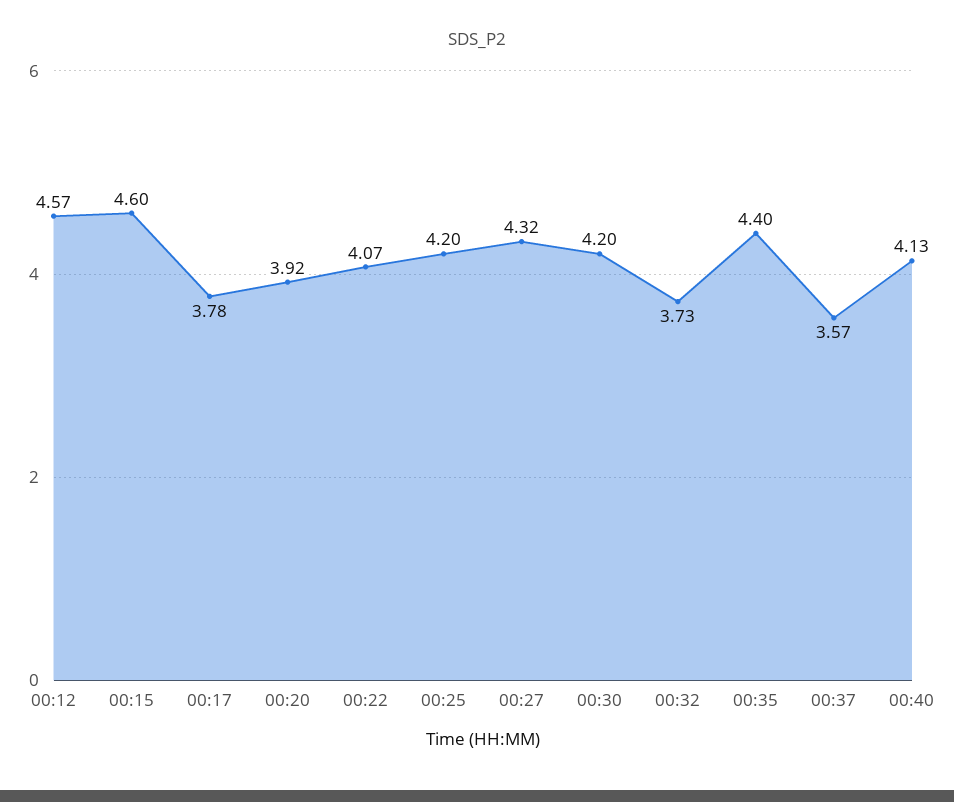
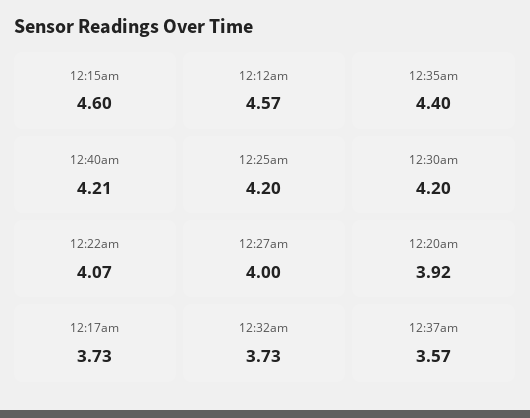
00:17: 3.78 -> 3.73
00:27: 4.32 -> 4
00:40: 4.13 -> 4.21

